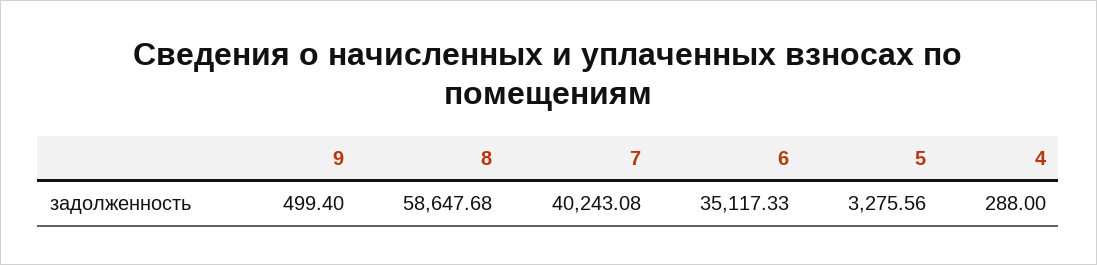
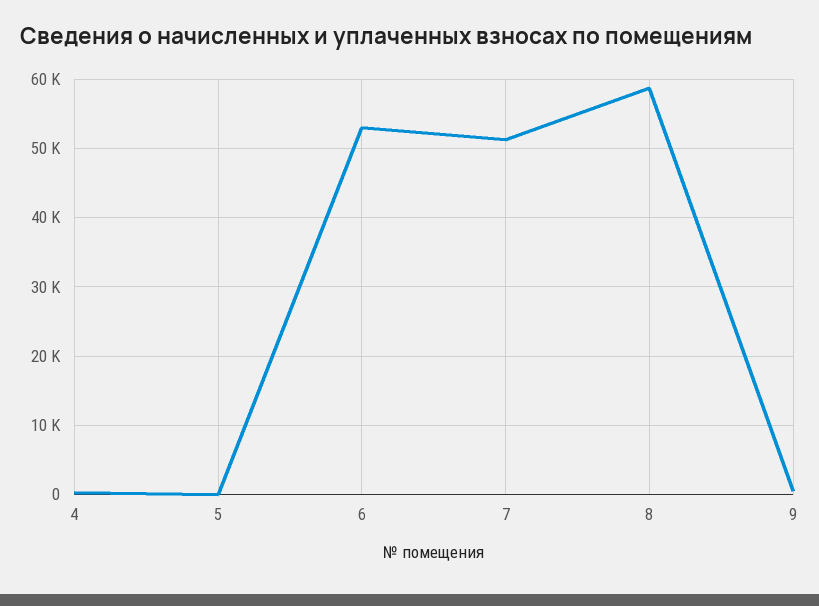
7: 40243.08 -> 51000
6: 35117.33 -> 53000
5: 3275.56 -> 0

